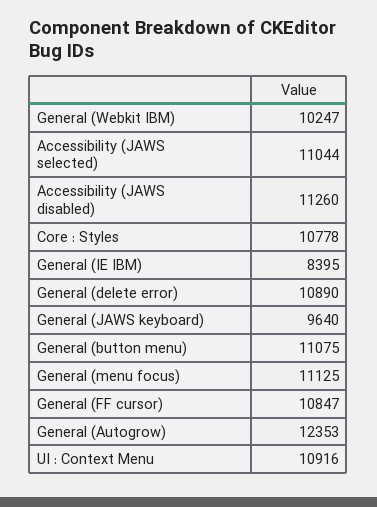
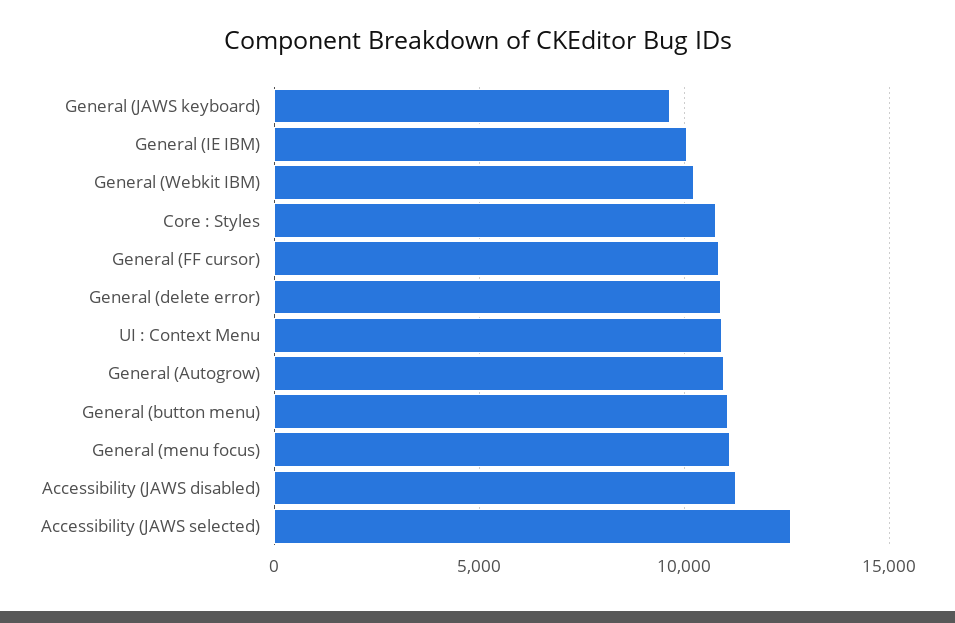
Accessibility (JAWS selected): 11044 -> 12500
General (IE IBM): 8395 -> 10000
General (Autogrow): 12353 -> 11000

